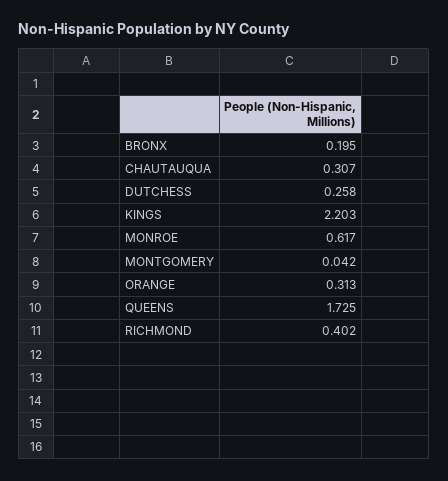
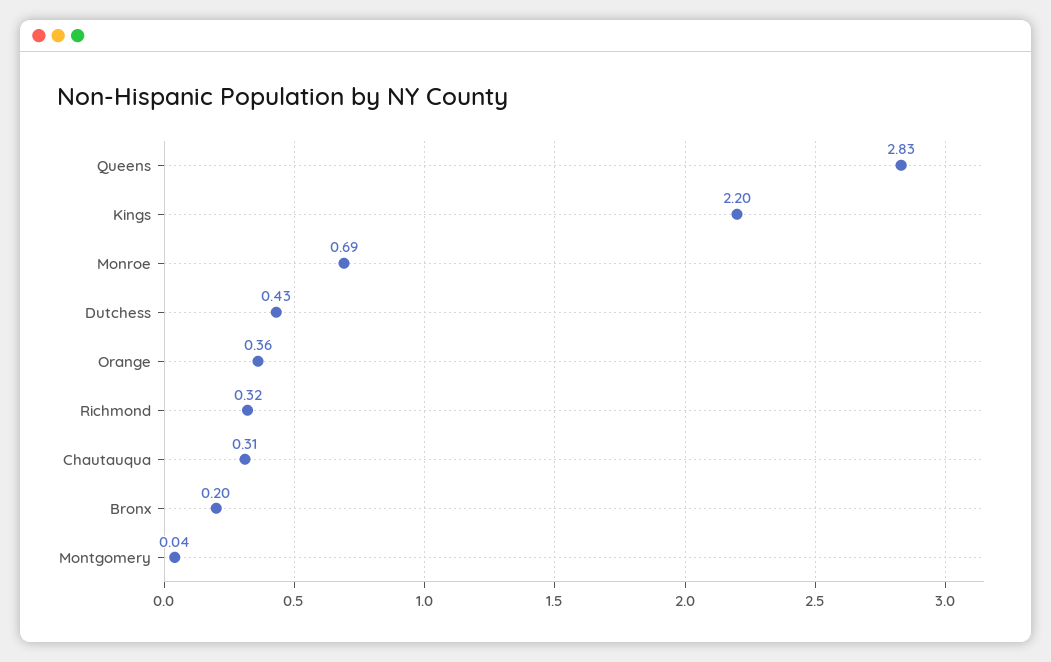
DUTCHESS: 0.258 -> 0.43
MONROE: 0.617 -> 0.69
ORANGE: 0.313 -> 0.36
QUEENS: 1.725 -> 2.83
RICHMOND: 0.402 -> 0.32

